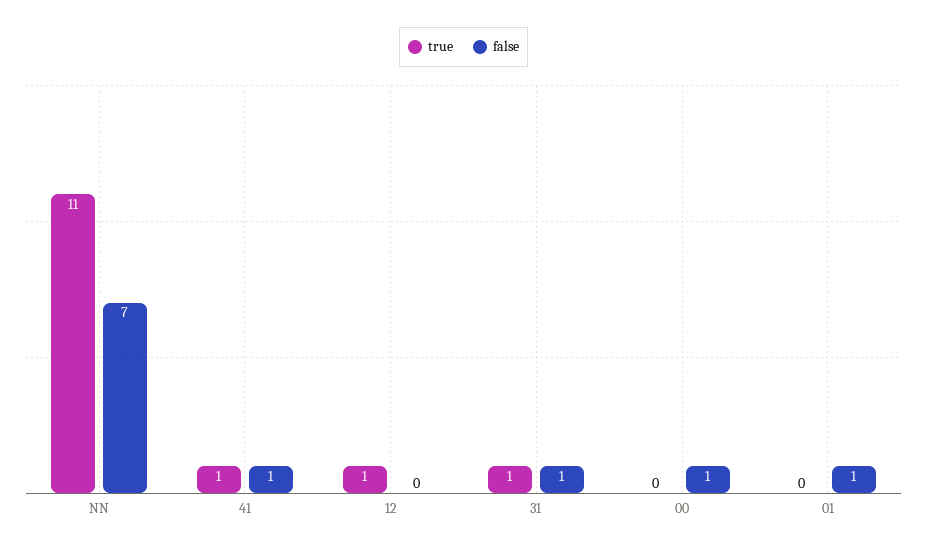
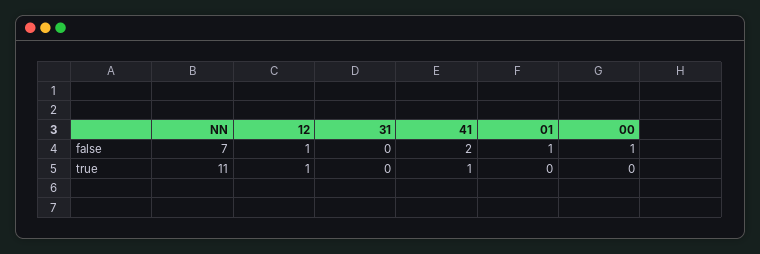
false, 41: 1 -> 2
false, 12: 0 -> 1
true, 31: 1 -> 0
false, 31: 1 -> 0

